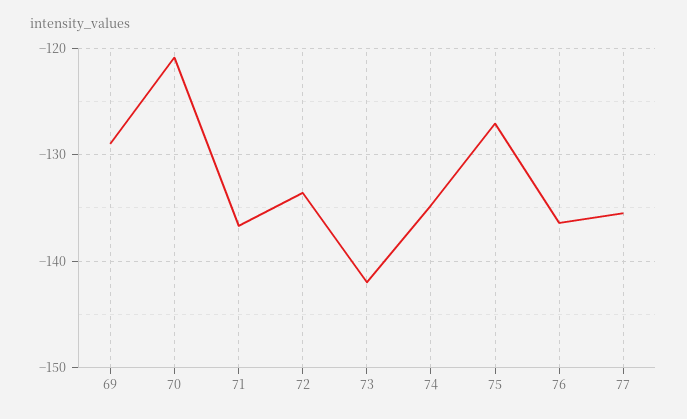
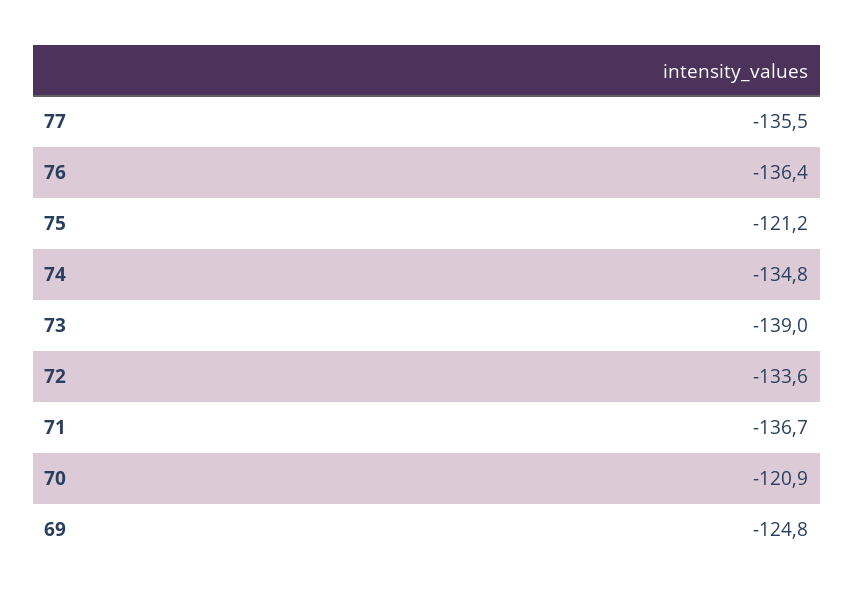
69: -129 -> -124.8
73: -142 -> -139
75: -127 -> -121.2

